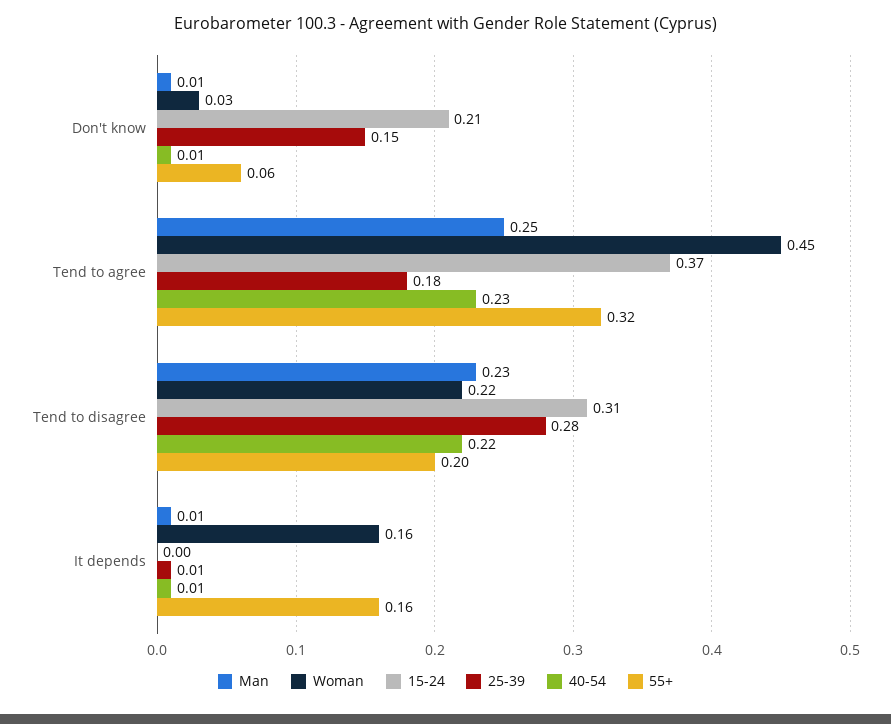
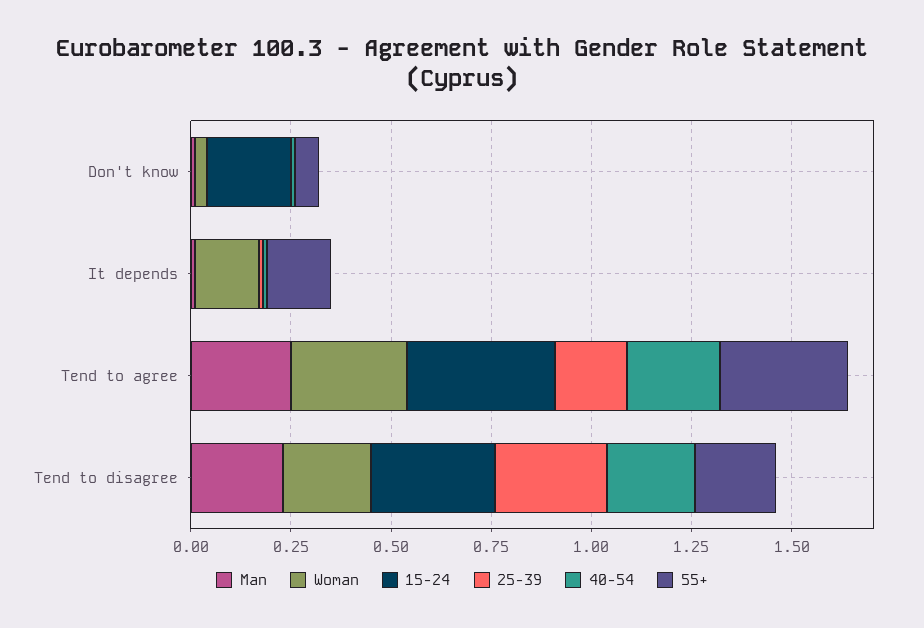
25-39, Don't know: 0.15 -> 0
Woman, Tend to agree: 0.45 -> 0.3

